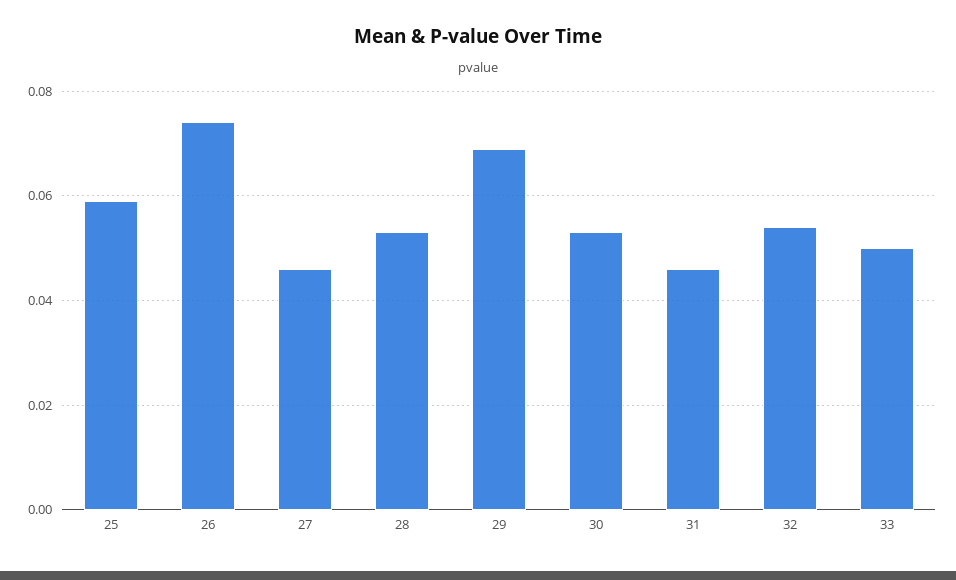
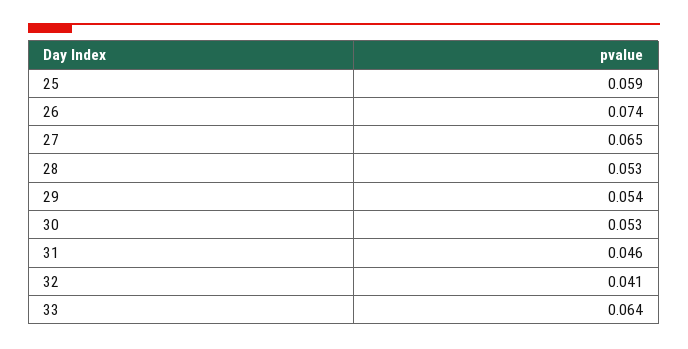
27: 0.045 -> 0.065
29: 0.07 -> 0.054
32: 0.055 -> 0.041
33: 0.05 -> 0.064

